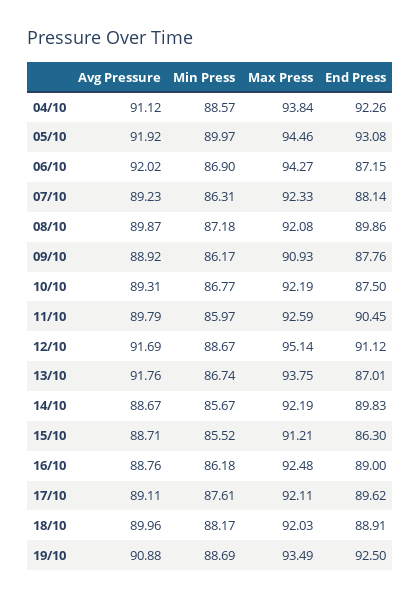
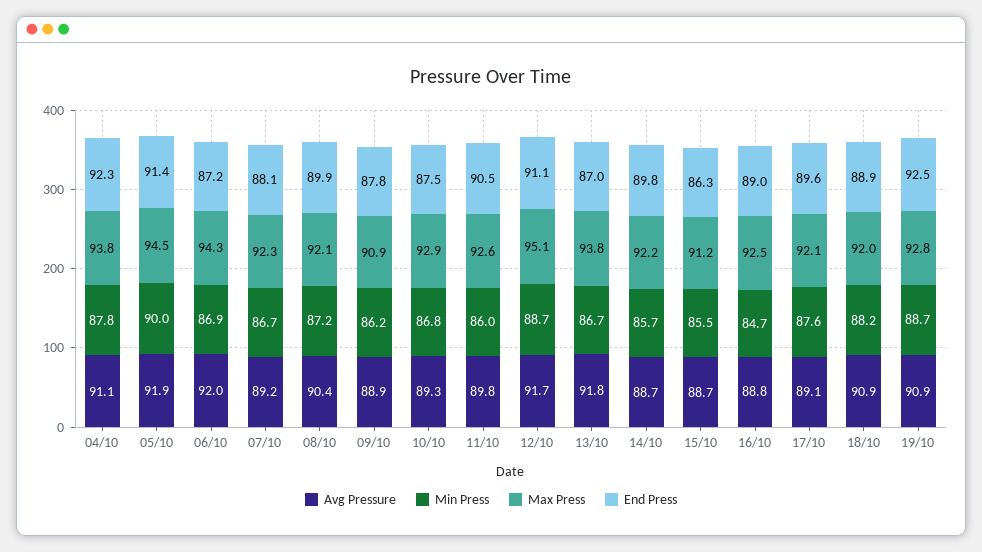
Min Press, 04/10: 88.57 -> 87.8
End Press, 05/10: 93.08 -> 91.4
Min Press, 07/10: 86.31 -> 86.7
Avg Pressure, 08/10: 89.87 -> 90.4
Max Press, 10/10: 92.19 -> 92.9
Min Press, 16/10: 86.18 -> 84.7
Avg Pressure, 18/10: 89.96 -> 90.9
Max Press, 19/10: 93.49 -> 92.8

